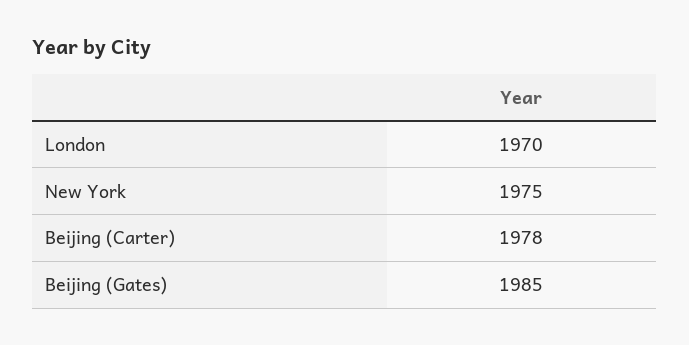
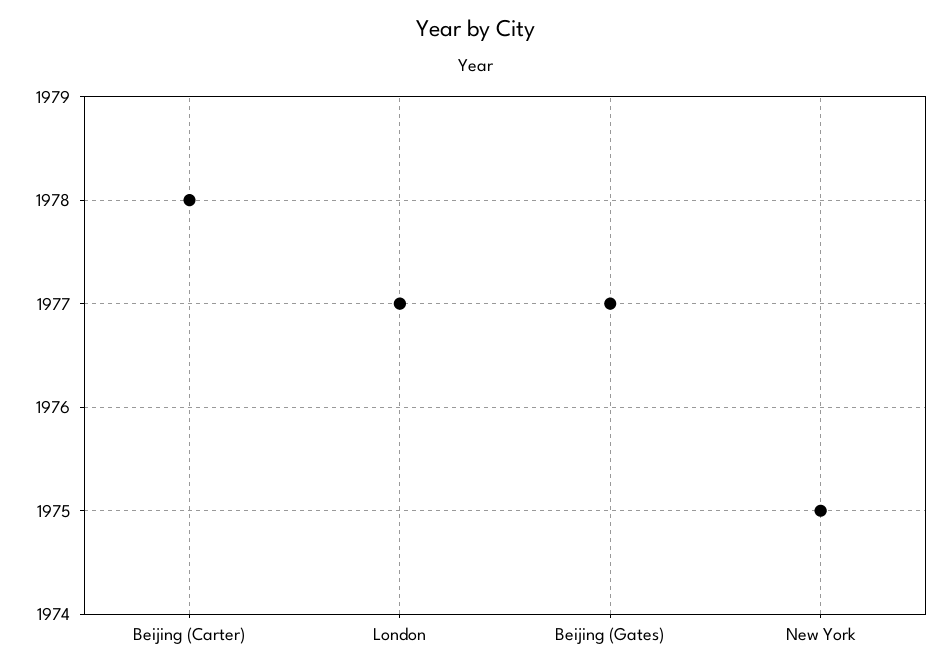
London: 1970 -> 1977
Beijing (Gates): 1985 -> 1977

